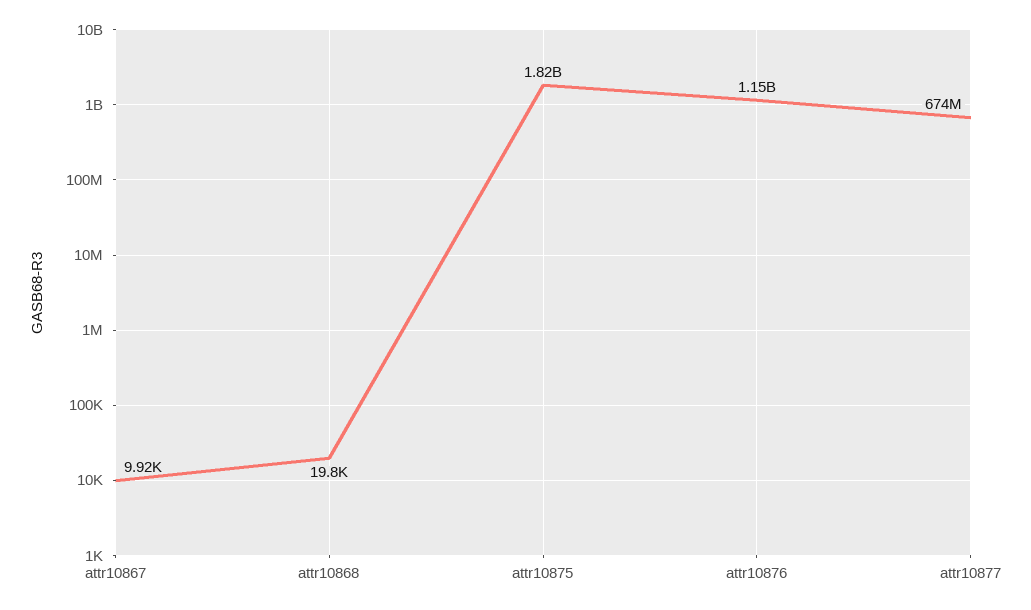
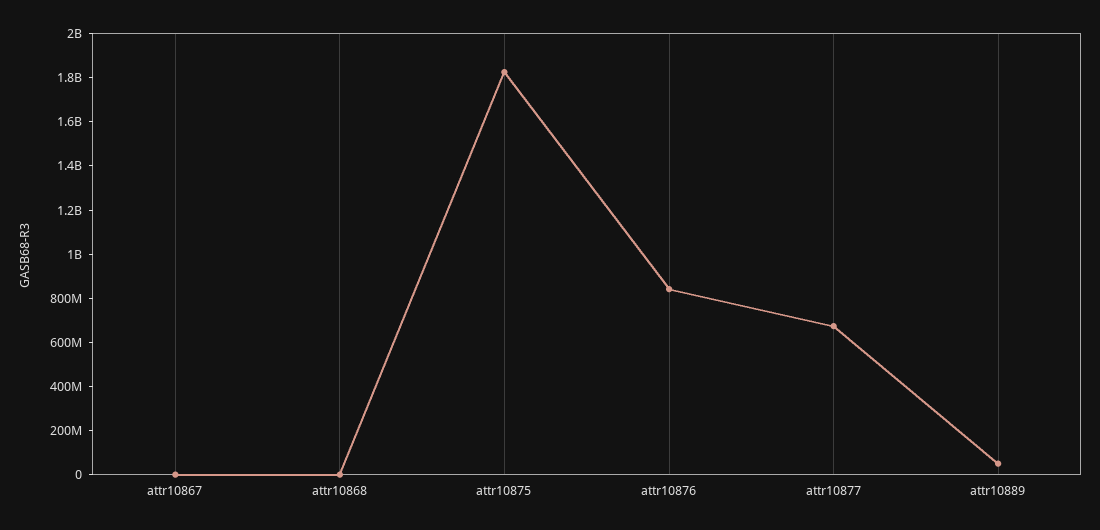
attr10876: 1150000000 -> 850000000
attr10889: none -> 50000000

